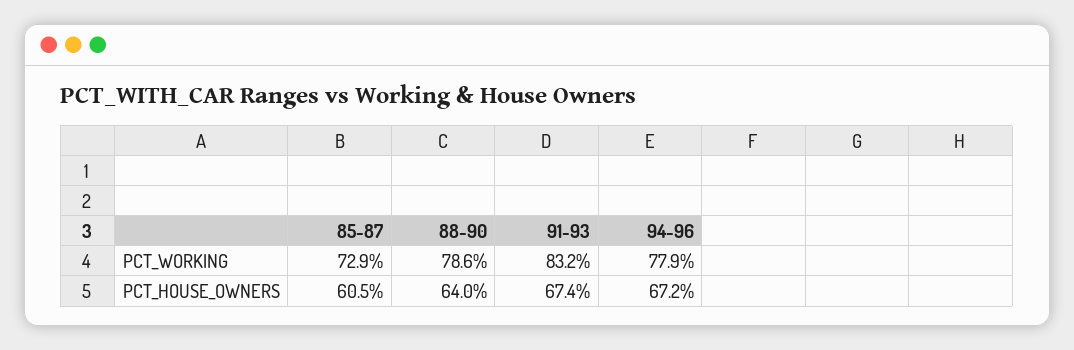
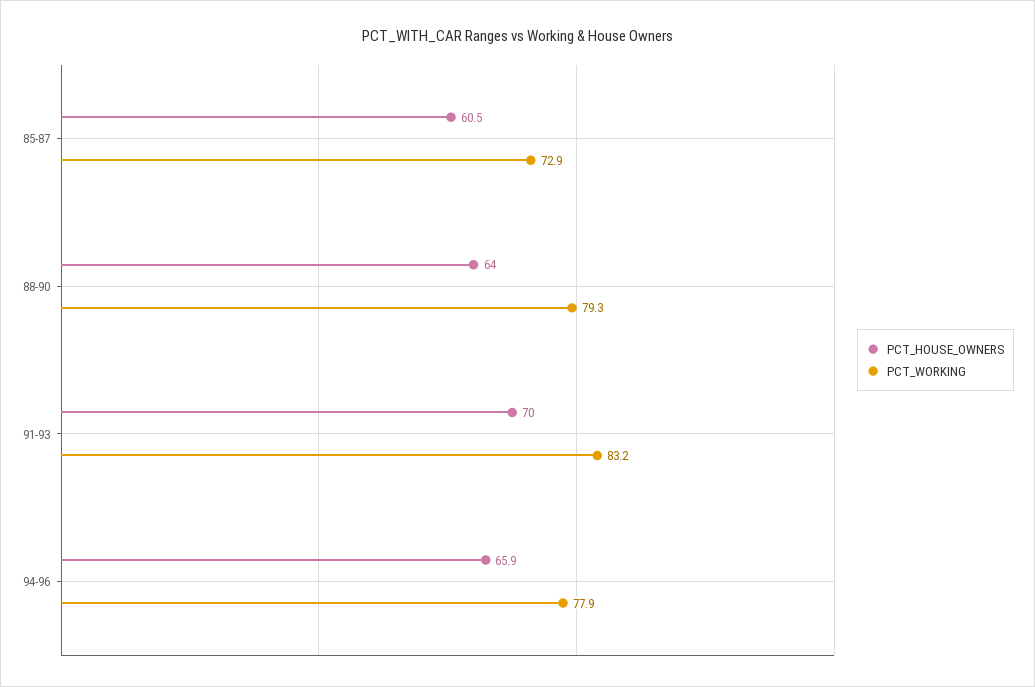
PCT_WORKING, 88-90: 78.6 -> 79.3
PCT_HOUSE_OWNERS, 91-93: 67.4 -> 70
PCT_HOUSE_OWNERS, 94-96: 67.2 -> 65.9

